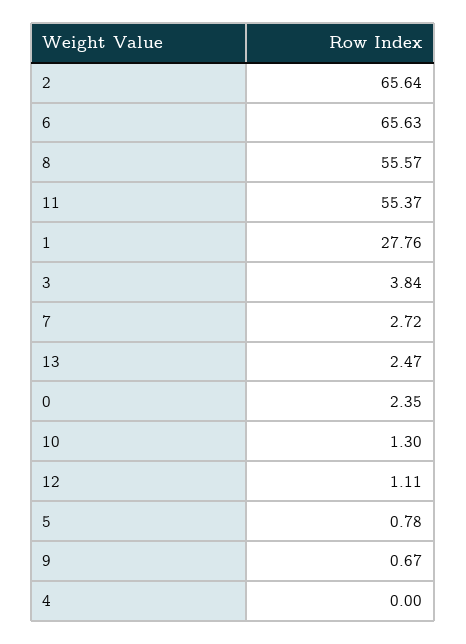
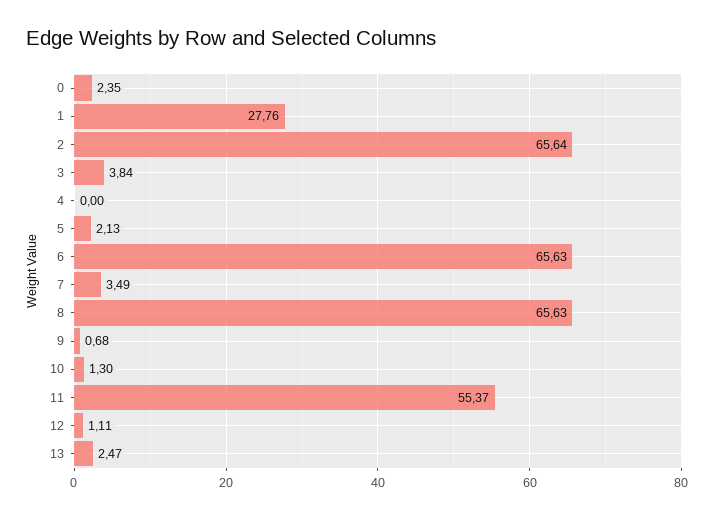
8: 55.57 -> 65.63
7: 2.72 -> 3.49
5: 0.78 -> 2.13
9: 0.67 -> 0.68

